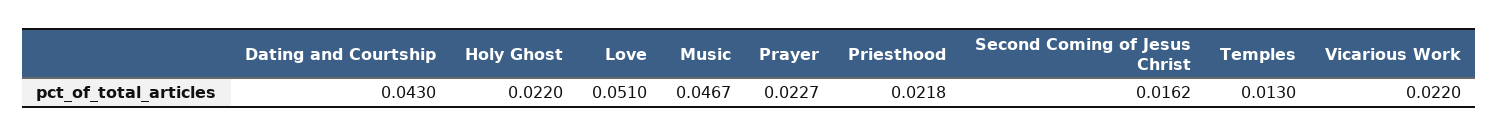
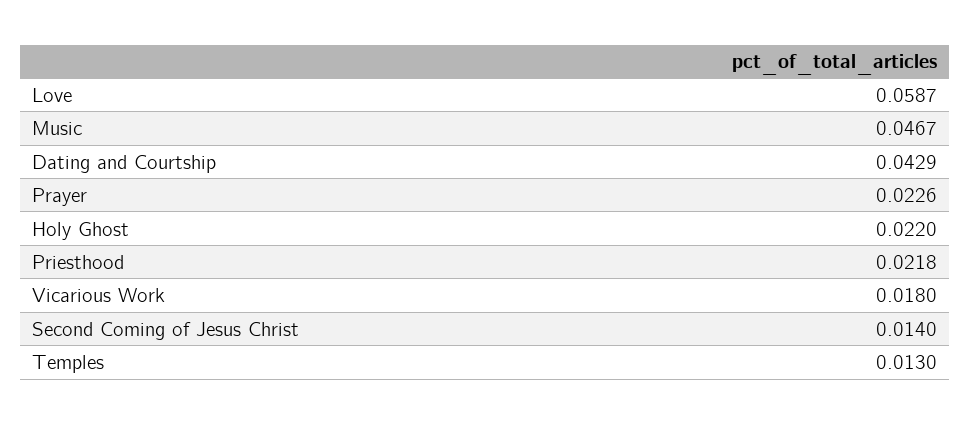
Dating and Courtship: 0.043 -> 0.0429
Love: 0.051 -> 0.0587
Prayer: 0.0227 -> 0.0226
Second Coming of Jesus Christ: 0.0162 -> 0.014
Vicarious Work: 0.022 -> 0.018

